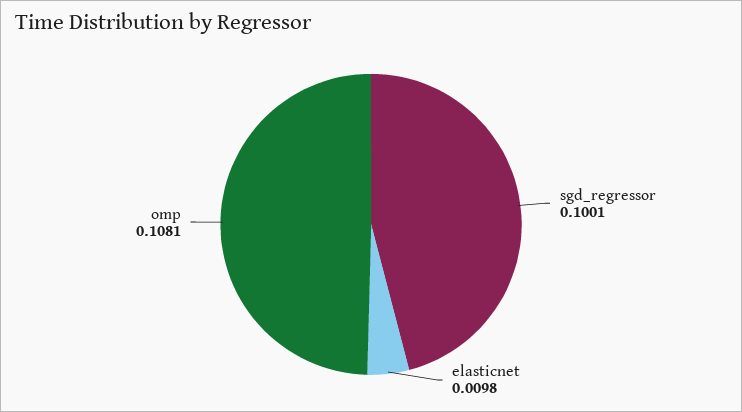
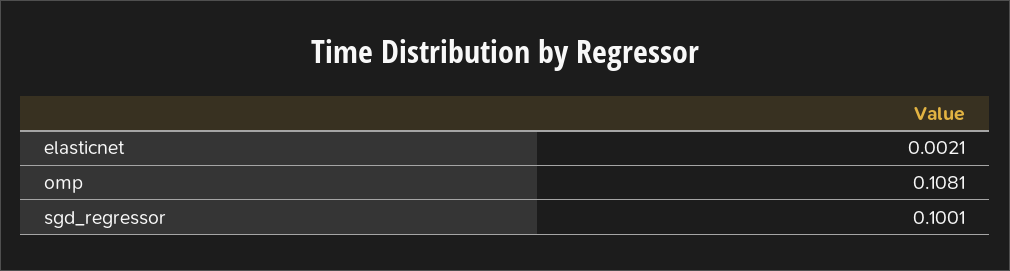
elasticnet: 0.0098 -> 0.0021

